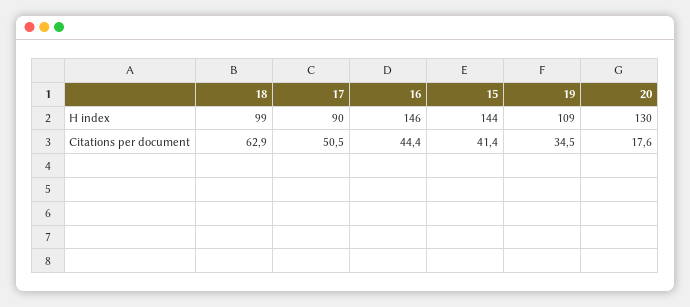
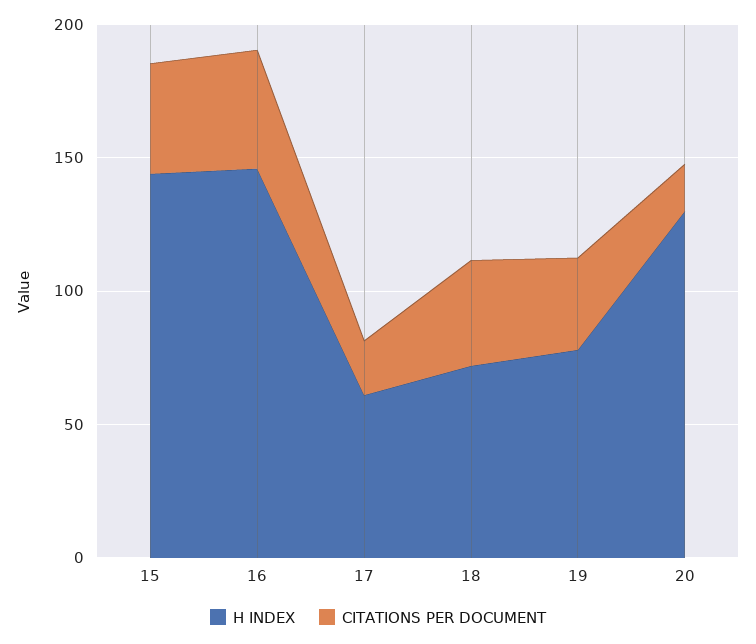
H index, 18: 99 -> 70
H index, 17: 90 -> 60
H index, 19: 109 -> 80
Citations per document, 18: 62.9 -> 40
Citations per document, 17: 50.5 -> 20

